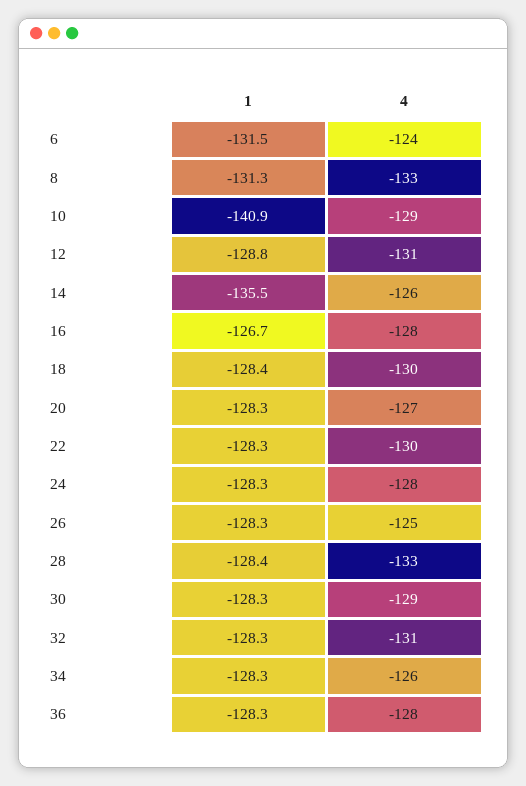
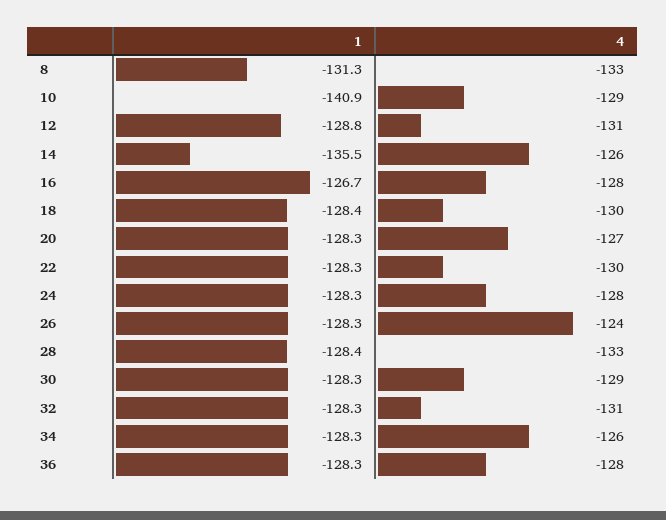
1, 6: -131.5 -> none
4, 6: -124 -> none
4, 26: -125 -> -124

